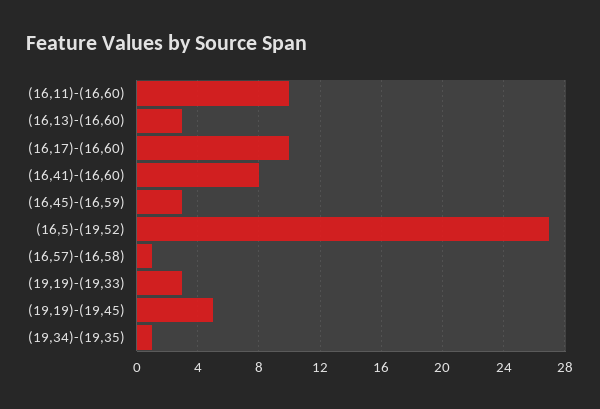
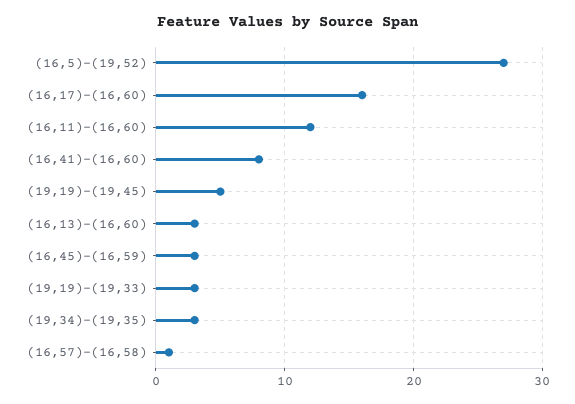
(16,11)-(16,60): 10 -> 12
(16,17)-(16,60): 10 -> 16
(19,34)-(19,35): 1 -> 3

